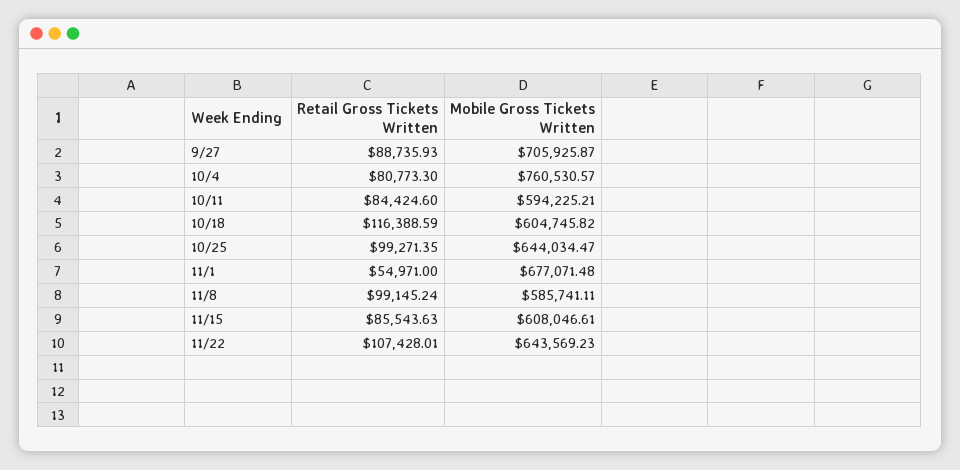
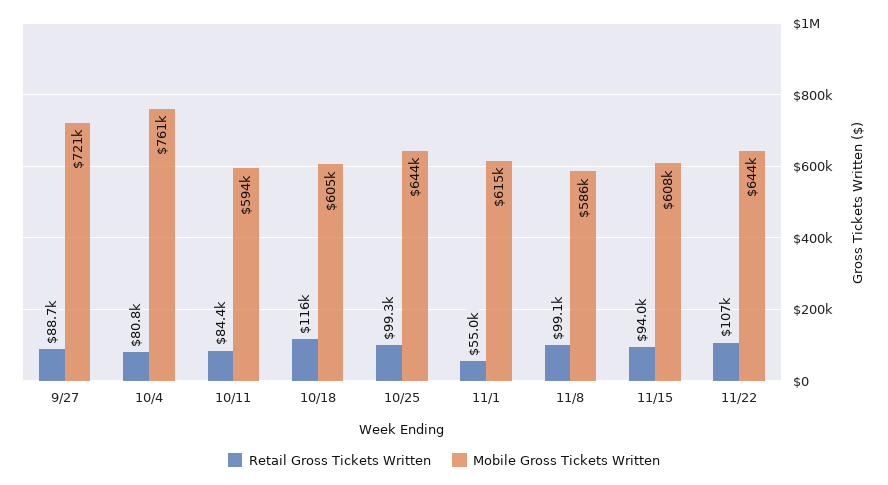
Mobile Gross Tickets Written, 9/27: 705925.87 -> 721000
Mobile Gross Tickets Written, 11/1: 677071.48 -> 615000
Retail Gross Tickets Written, 11/15: 85543.63 -> 94000

